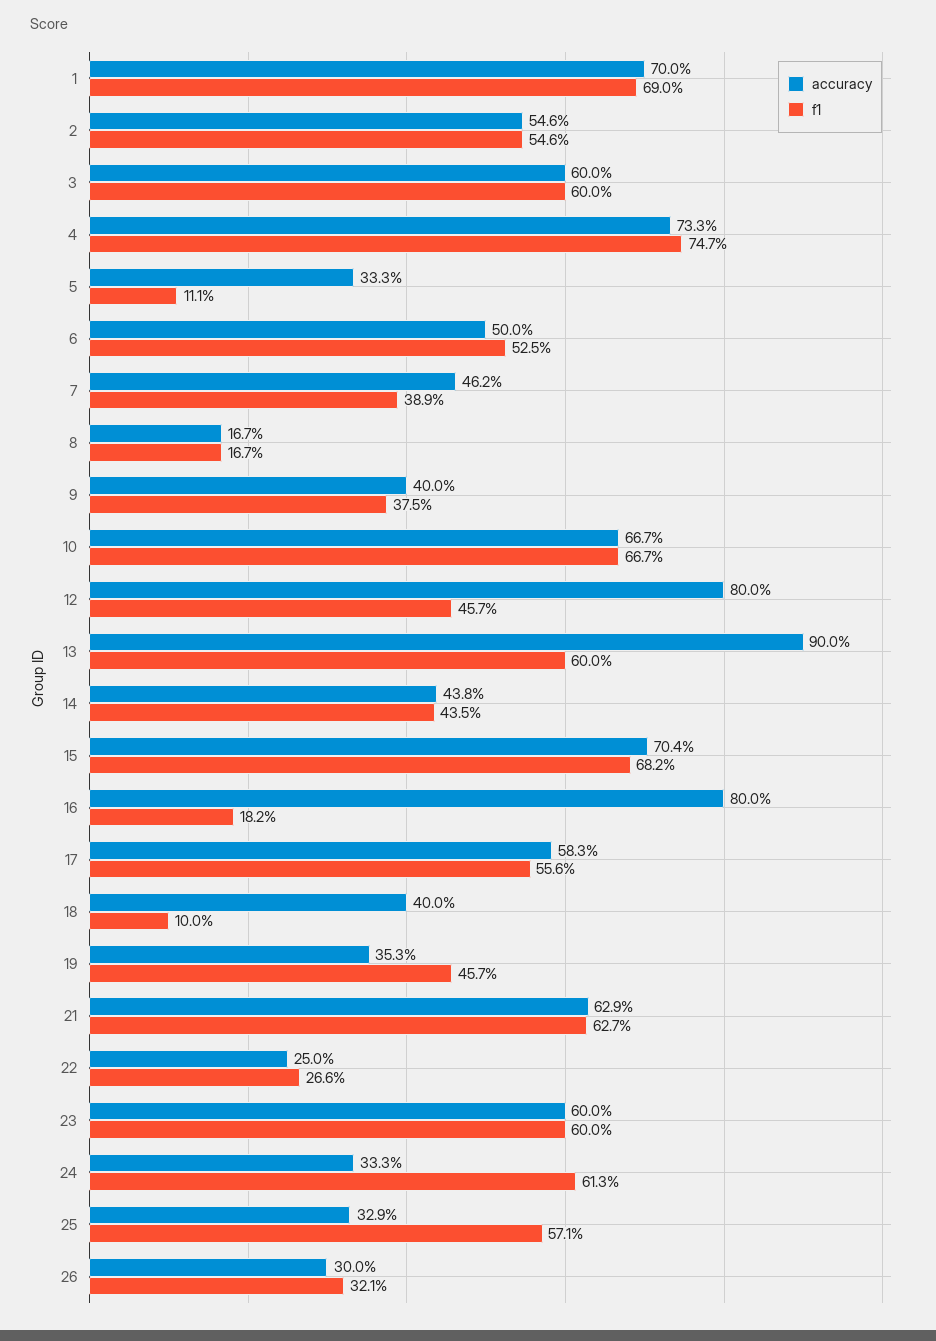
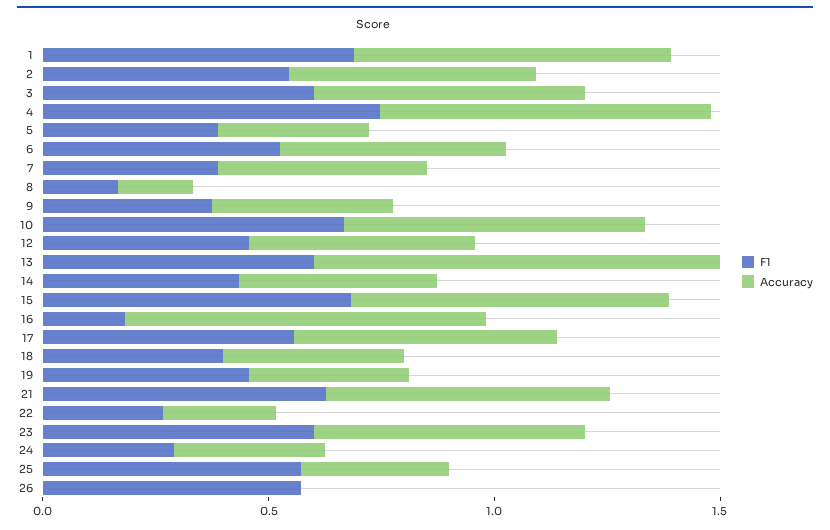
f1, 5: 0.111 -> 0.4
accuracy, 12: 0.8 -> 0.5
f1, 18: 0.1 -> 0.4
f1, 24: 0.613 -> 0.3
accuracy, 26: 0.3 -> 0
f1, 26: 0.321 -> 0.6

